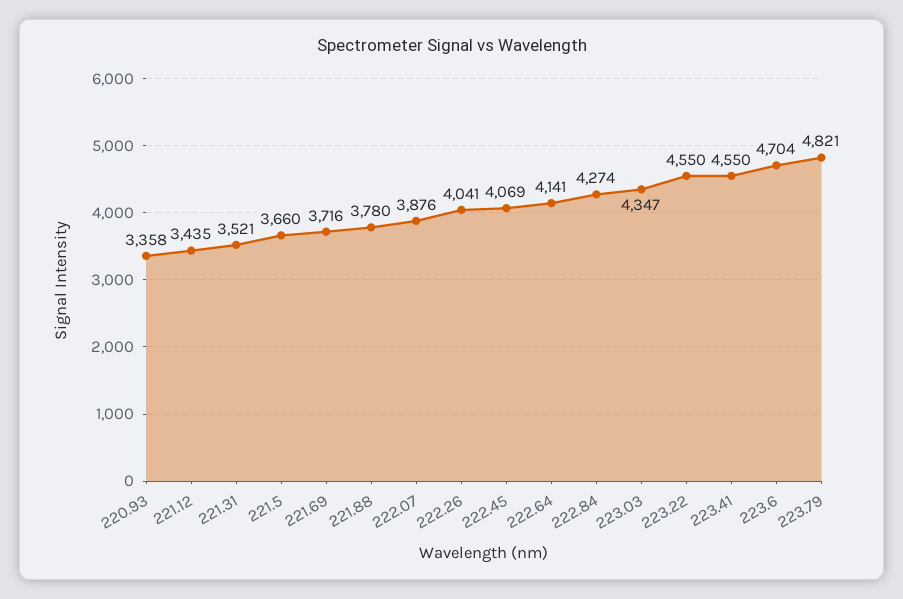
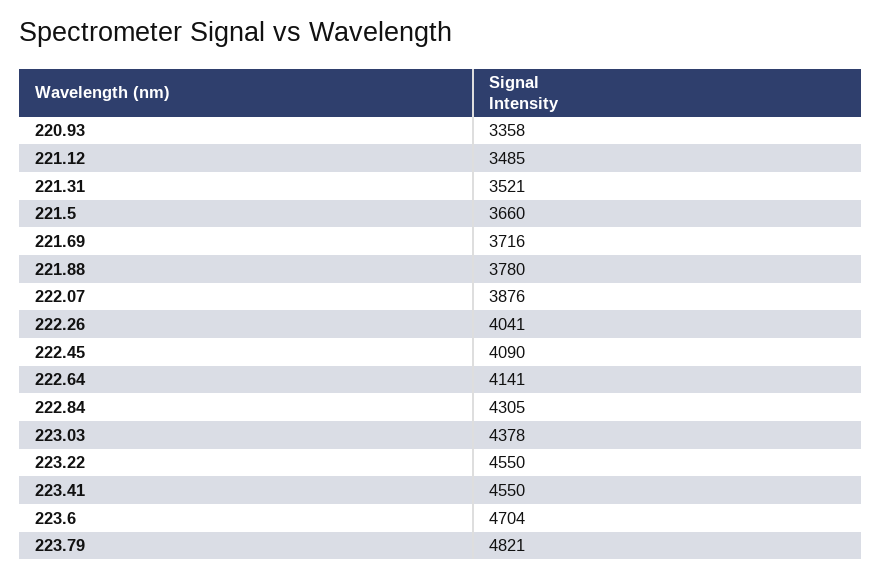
221.12: 3435 -> 3485
222.45: 4069 -> 4090
222.84: 4274 -> 4305
223.03: 4347 -> 4378

